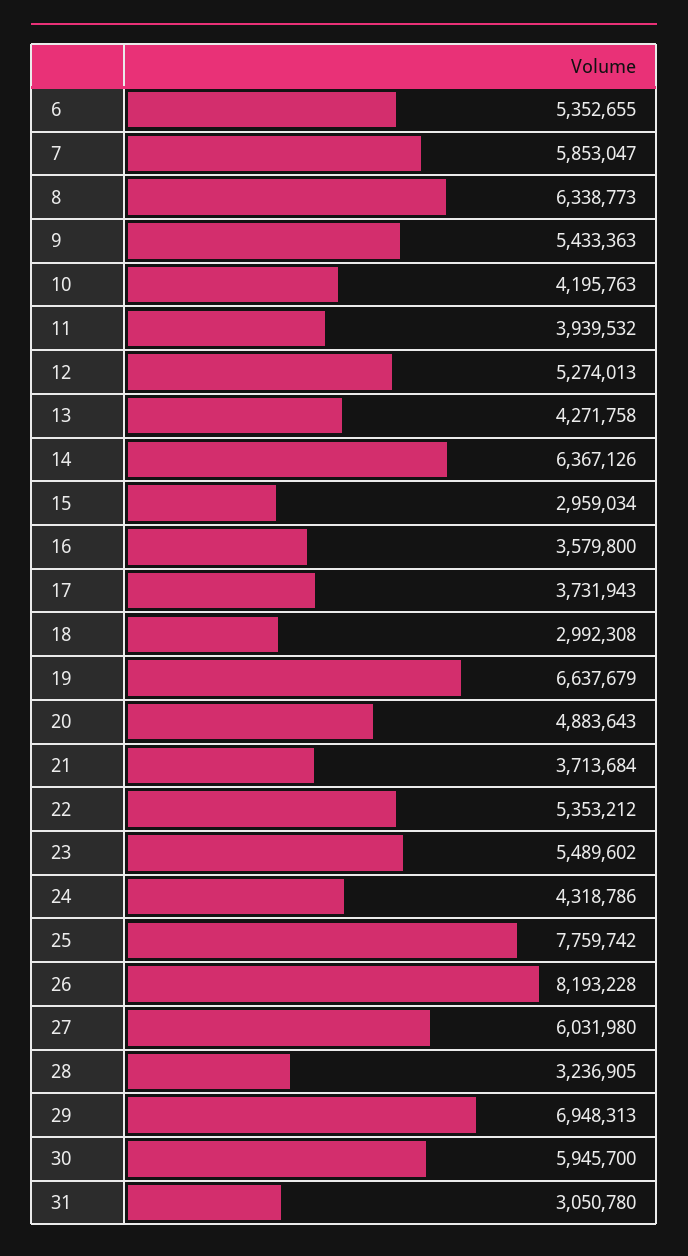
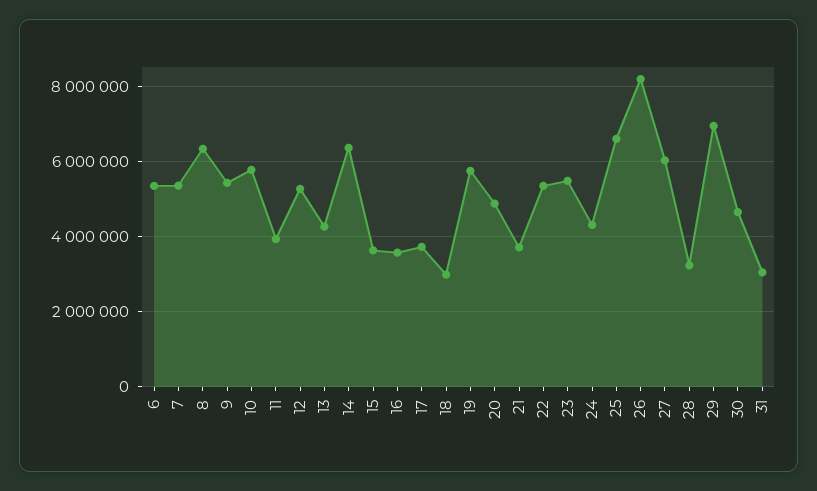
7: 5853047 -> 5400000
10: 4195763 -> 5800000
15: 2959034 -> 3600000
19: 6637679 -> 5800000
25: 7759742 -> 6600000
30: 5945700 -> 4600000

